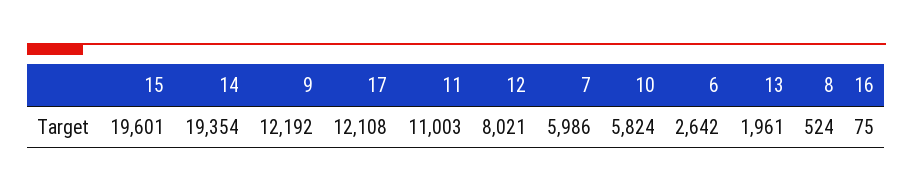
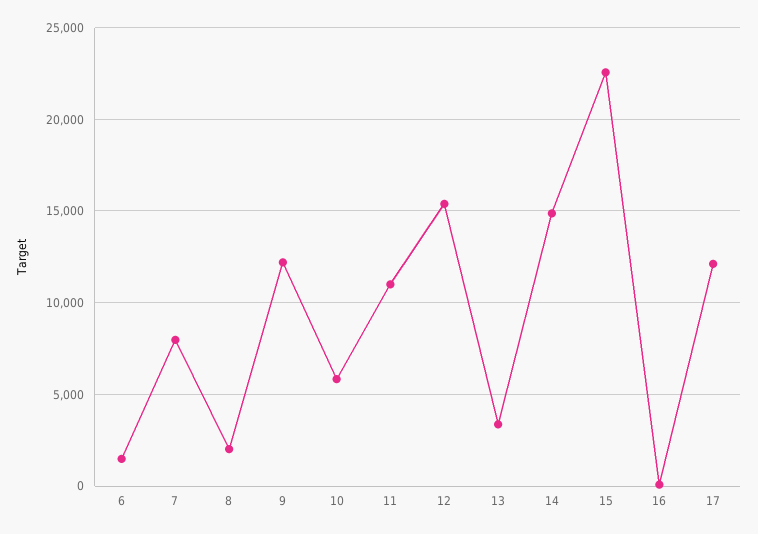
15: 19601 -> 22500
14: 19354 -> 15000
12: 8021 -> 15500
7: 5986 -> 8000
6: 2642 -> 1500
13: 1961 -> 3500
8: 524 -> 2000

